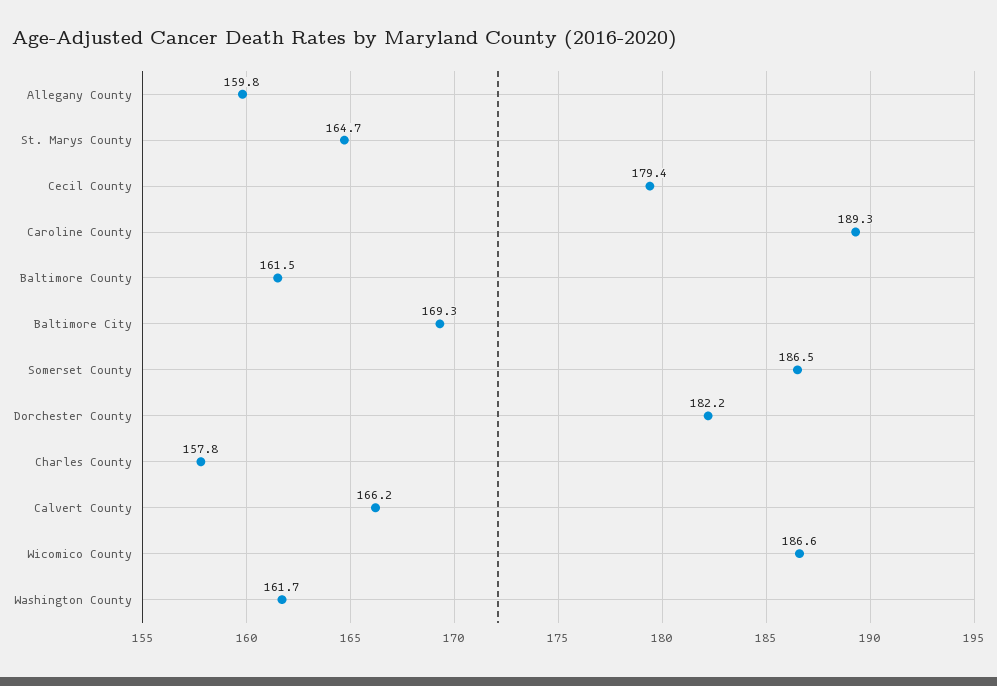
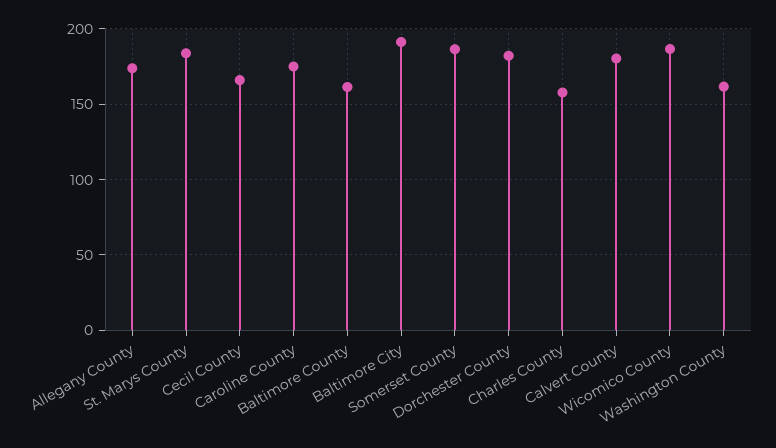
Allegany County: 159.8 -> 175
St. Marys County: 164.7 -> 185
Cecil County: 179.4 -> 165
Caroline County: 189.3 -> 175
Baltimore City: 169.3 -> 190
Calvert County: 166.2 -> 180

